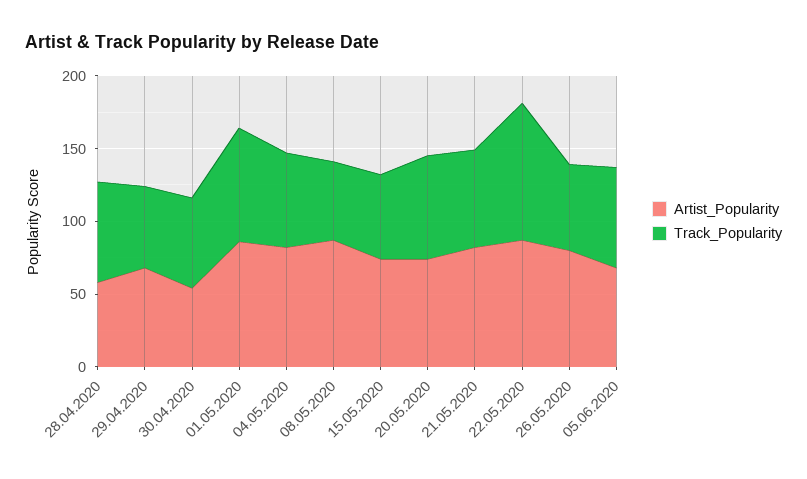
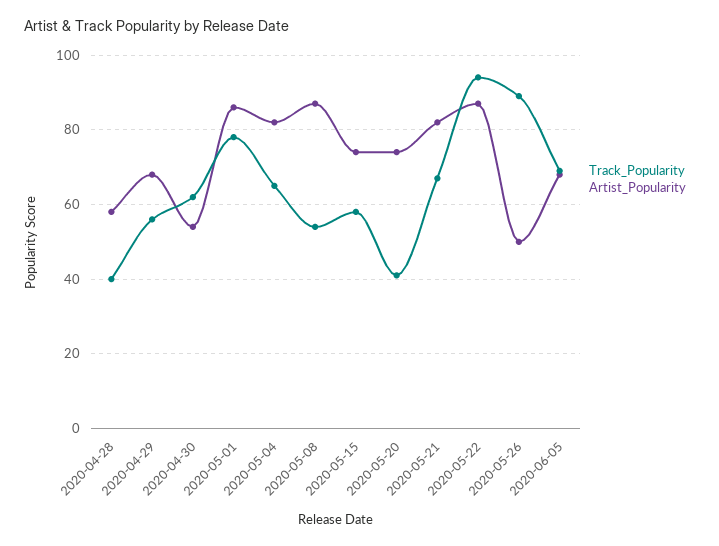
Track_Popularity, 28.04.2020: 70 -> 40
Track_Popularity, 20.05.2020: 70 -> 40
Artist_Popularity, 26.05.2020: 80 -> 50
Track_Popularity, 26.05.2020: 60 -> 90

